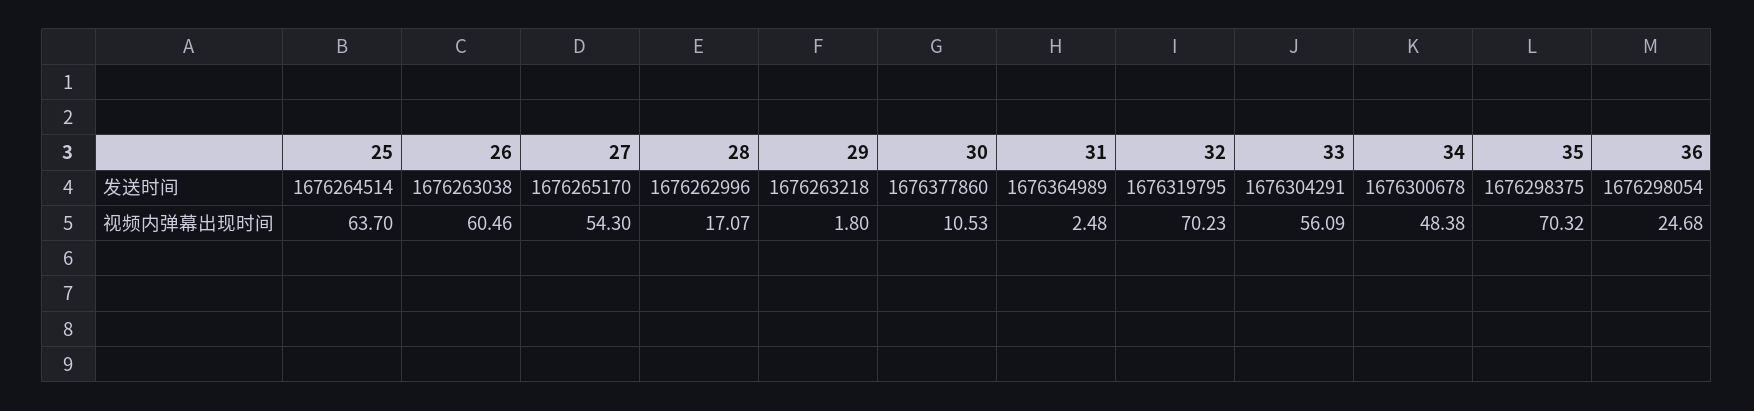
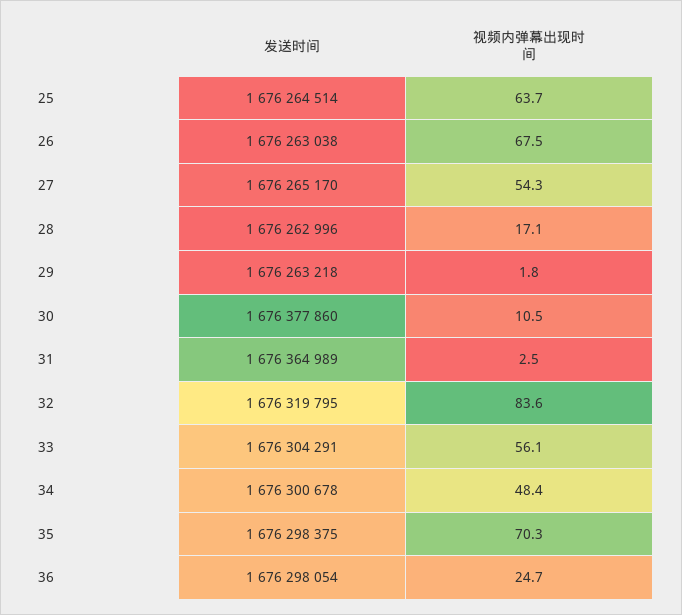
26, 视频内弹幕出现时间: 60.46 -> 67.5
32, 视频内弹幕出现时间: 70.23 -> 83.6

